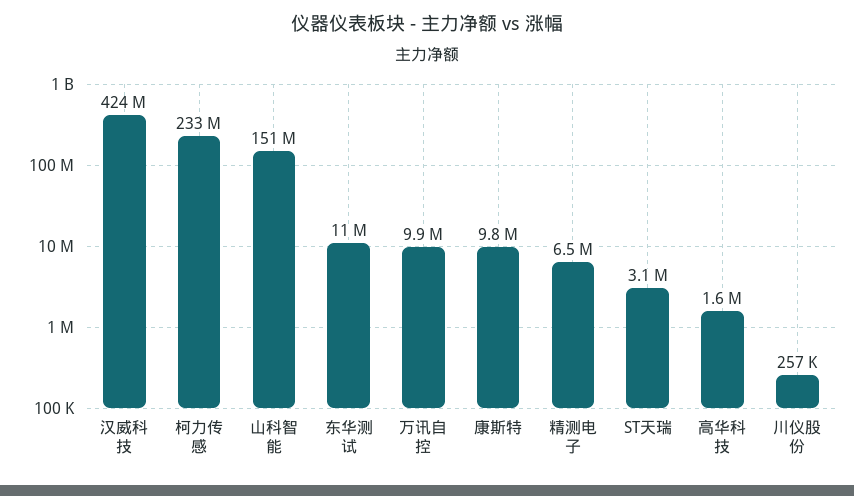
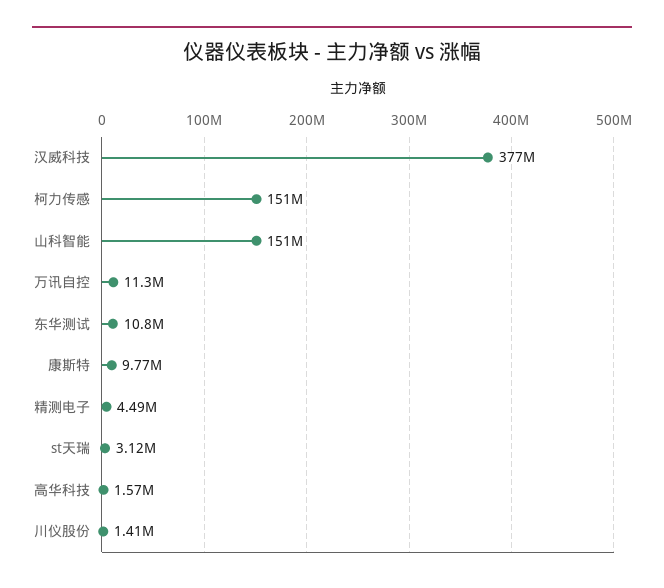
汉威科技: 424000000 -> 377000000
柯力传感: 233000000 -> 151000000
万讯自控: 9900000 -> 11300000
精测电子: 6500000 -> 4490000
川仪股份: 257000 -> 1410000

